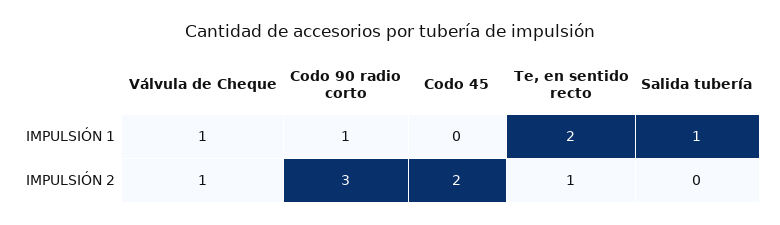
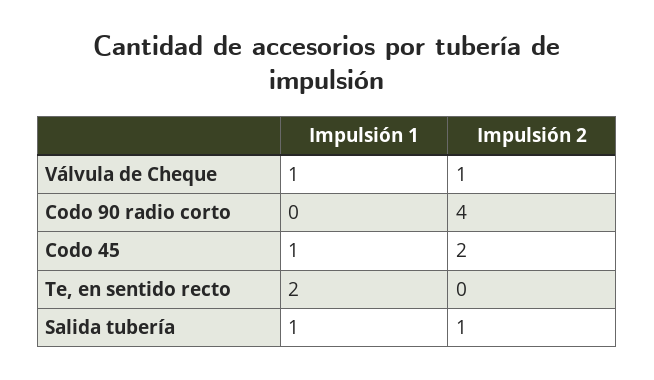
Codo 90 radio corto, IMPULSIÓN 1: 1 -> 0
Codo 45, IMPULSIÓN 1: 0 -> 1
Codo 90 radio corto, IMPULSIÓN 2: 3 -> 4
Te, en sentido recto, IMPULSIÓN 2: 1 -> 0
Salida tubería, IMPULSIÓN 2: 0 -> 1

